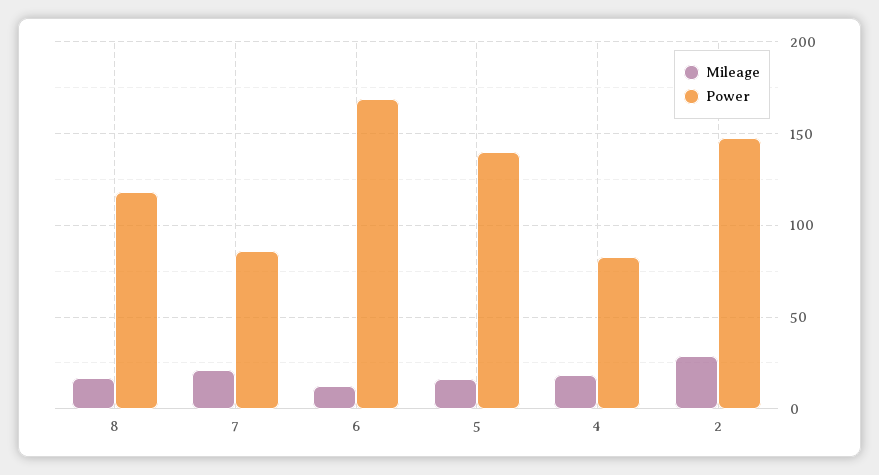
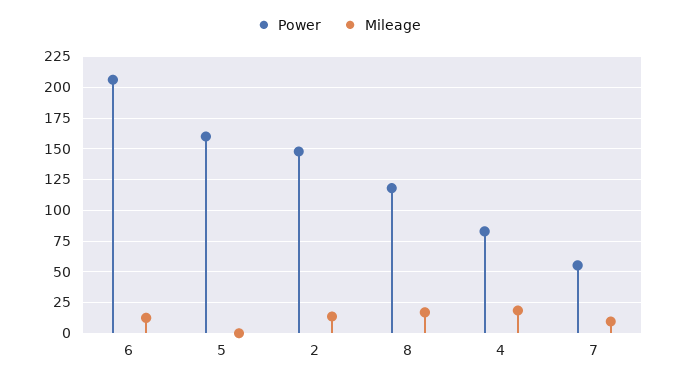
Mileage, 7: 20 -> 10
Power, 7: 85 -> 55
Power, 6: 170 -> 205
Mileage, 5: 15 -> 0
Power, 5: 140 -> 160
Mileage, 2: 30 -> 15

